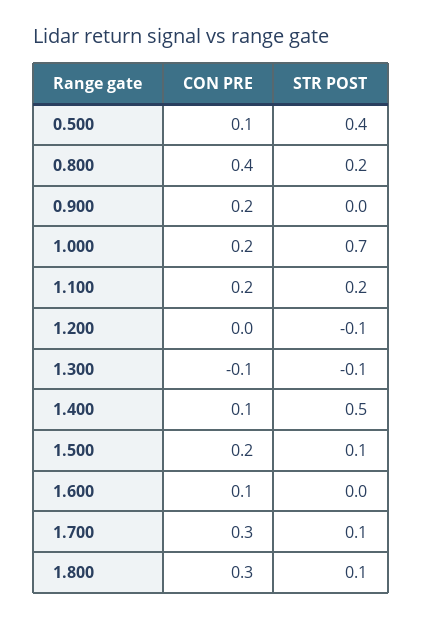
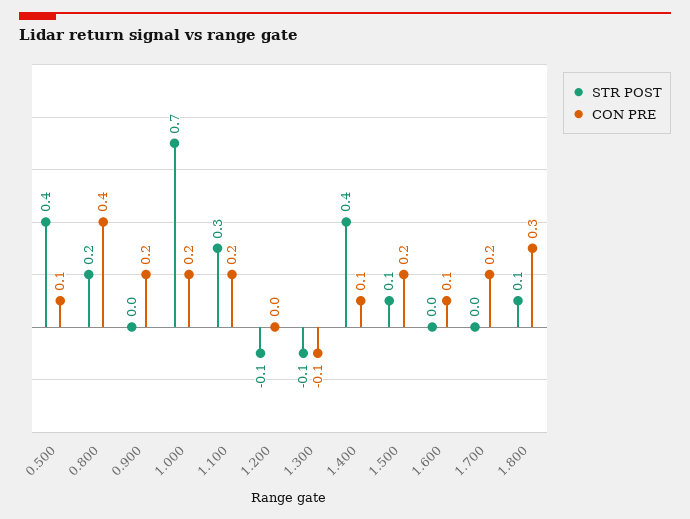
STR POST, 1.100: 0.2 -> 0.3
STR POST, 1.400: 0.5 -> 0.4
CON PRE, 1.700: 0.3 -> 0.2
STR POST, 1.700: 0.1 -> 0

